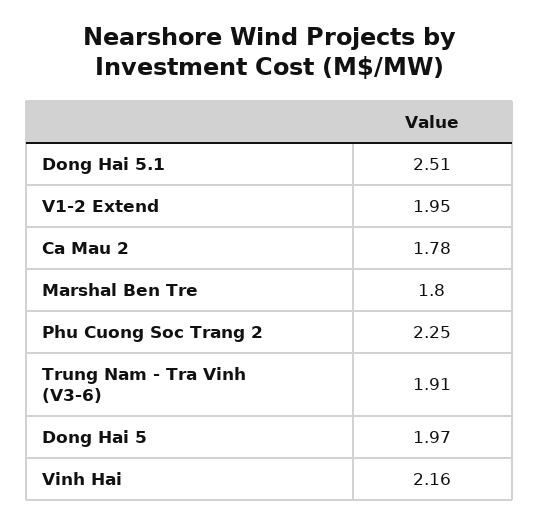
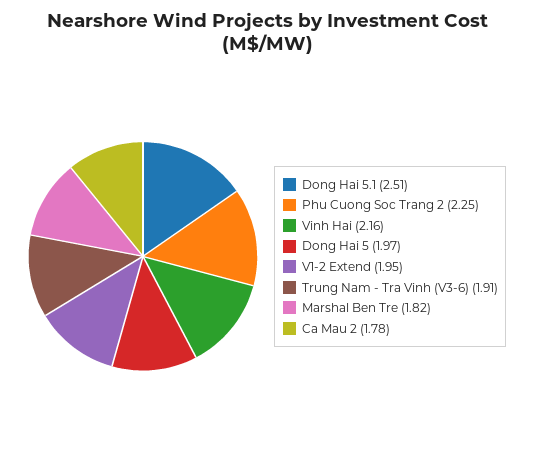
Marshal Ben Tre: 1.8 -> 1.82

